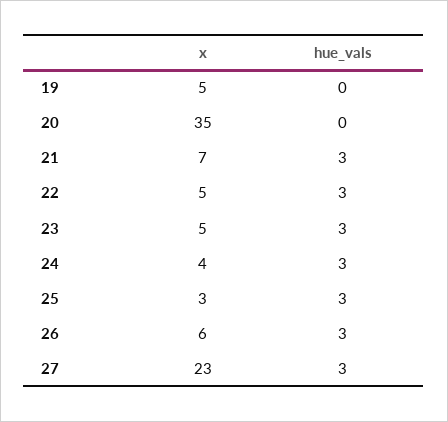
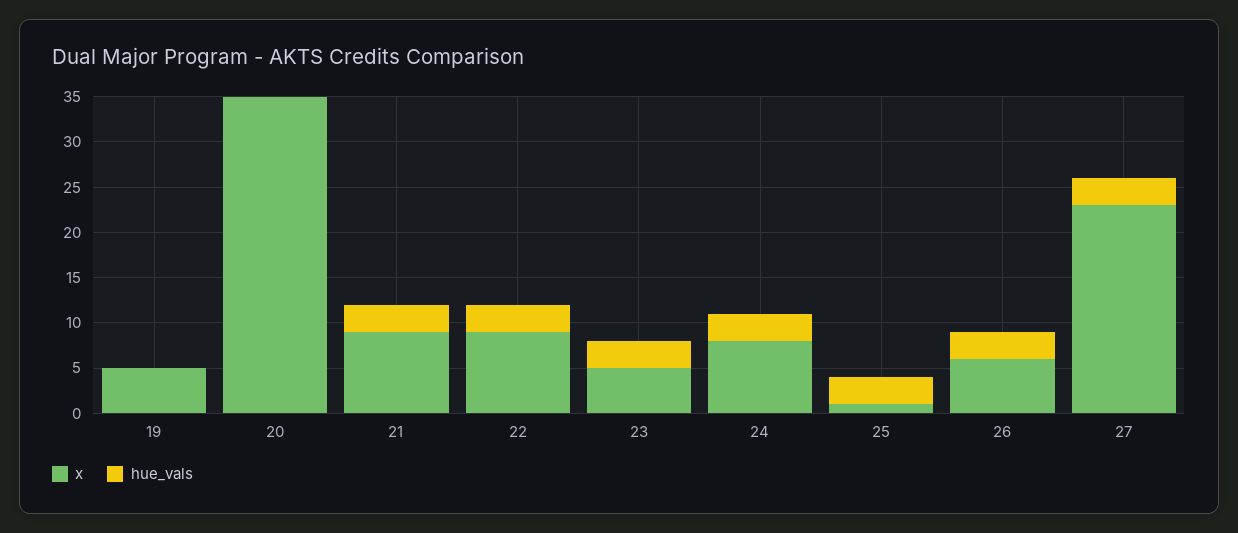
x, 21: 7 -> 9
x, 22: 5 -> 9
x, 24: 4 -> 8
x, 25: 3 -> 1

